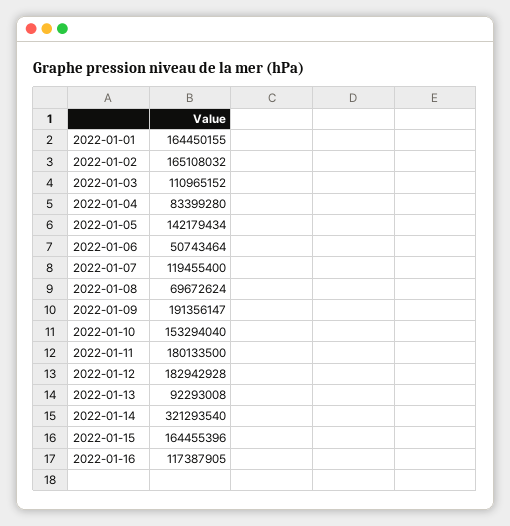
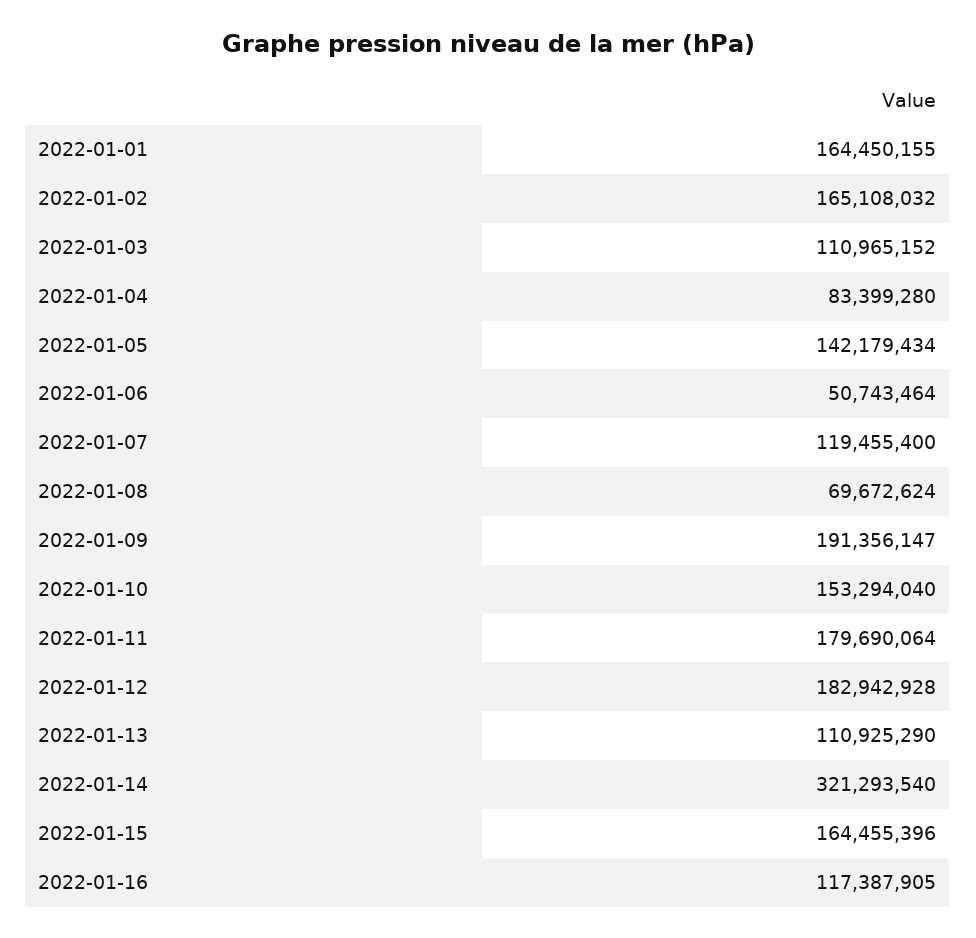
2022-01-11: 180133500 -> 179690064
2022-01-13: 92293008 -> 110925290

